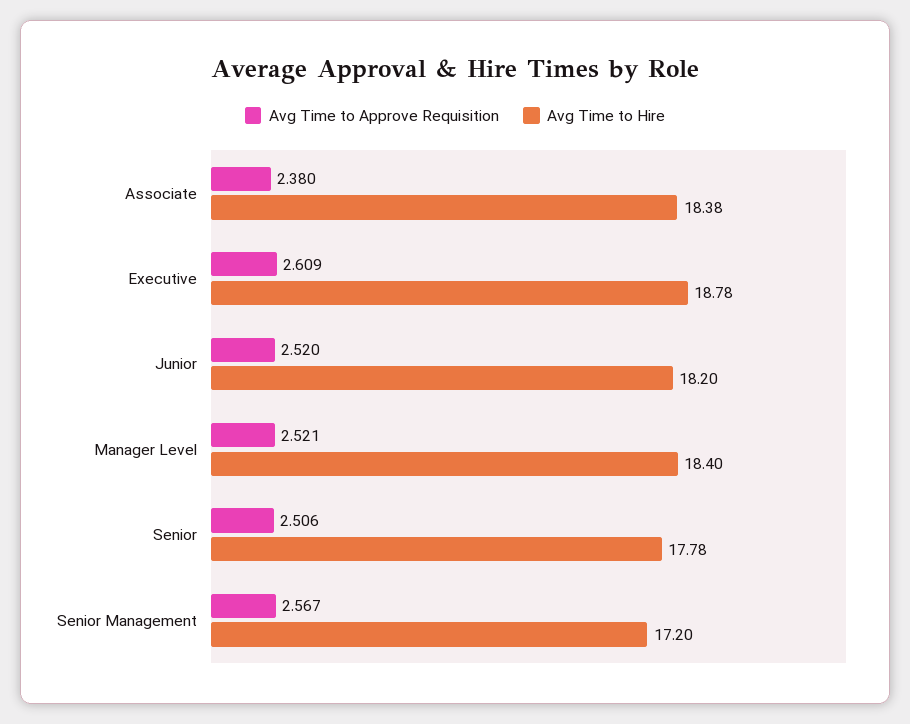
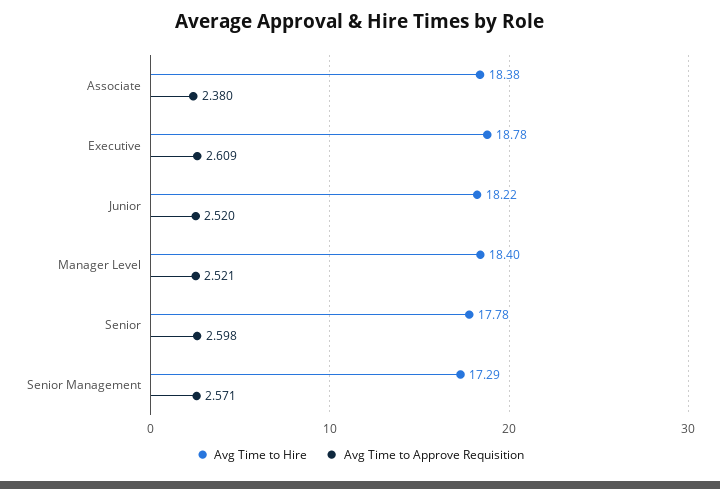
Avg Time to Hire, Junior: 18.2 -> 18.22
Avg Time to Approve Requisition, Senior: 2.506 -> 2.598
Avg Time to Approve Requisition, Senior Management: 2.567 -> 2.571
Avg Time to Hire, Senior Management: 17.2 -> 17.29

